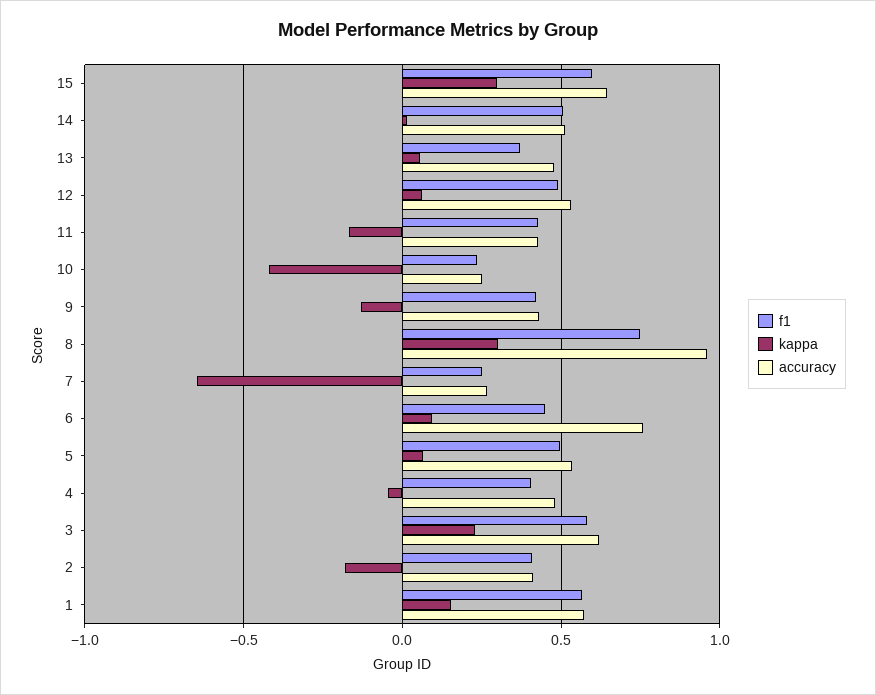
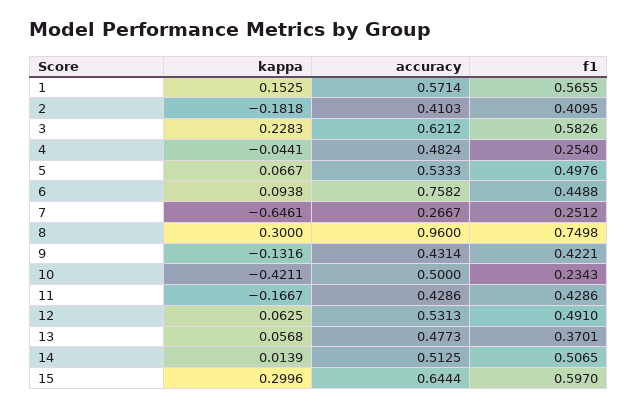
accuracy, 10: 0.25 -> 0.5
f1, 4: 0.4 -> 0.254

